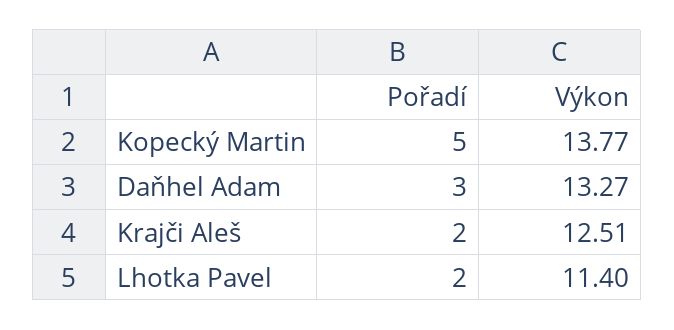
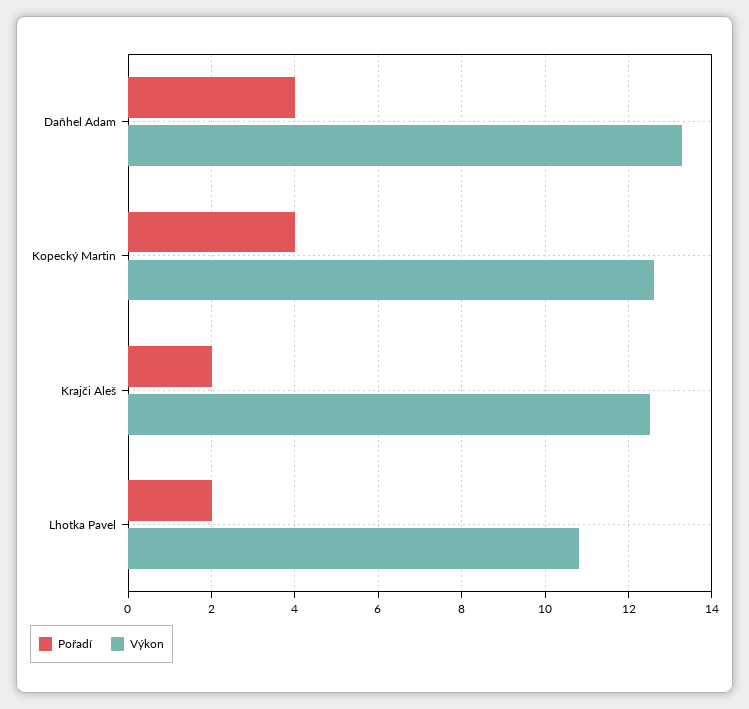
Pořadí, Kopecký Martin: 5 -> 4
Výkon, Kopecký Martin: 13.77 -> 12.6
Pořadí, Daňhel Adam: 3 -> 4
Výkon, Lhotka Pavel: 11.4 -> 10.8

